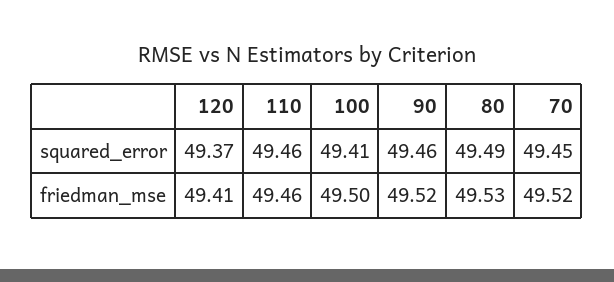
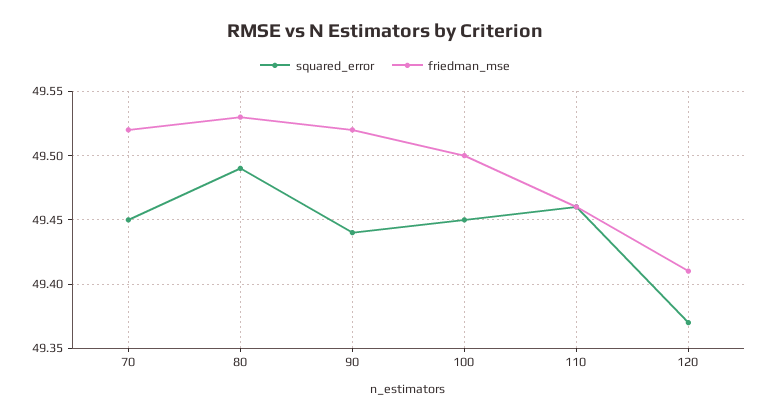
squared_error, 100: 49.41 -> 49.45
squared_error, 90: 49.46 -> 49.44

